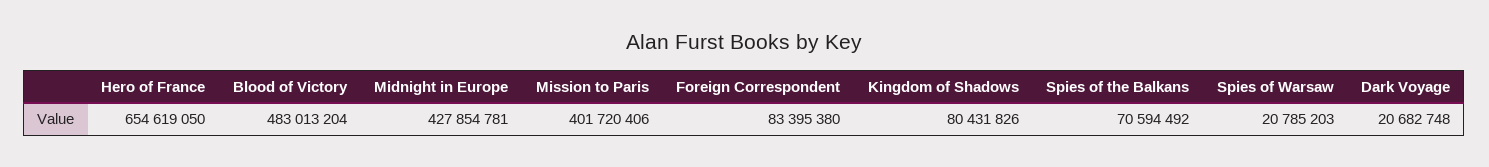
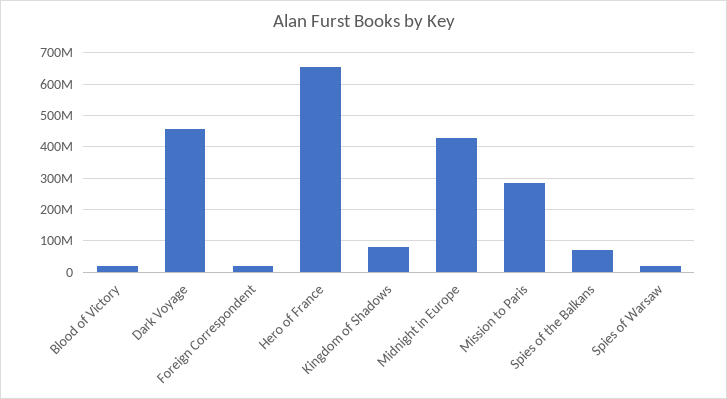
Blood of Victory: 483013204 -> 20000000
Mission to Paris: 401720406 -> 280000000
Foreign Correspondent: 83395380 -> 20000000
Dark Voyage: 20682748 -> 460000000

